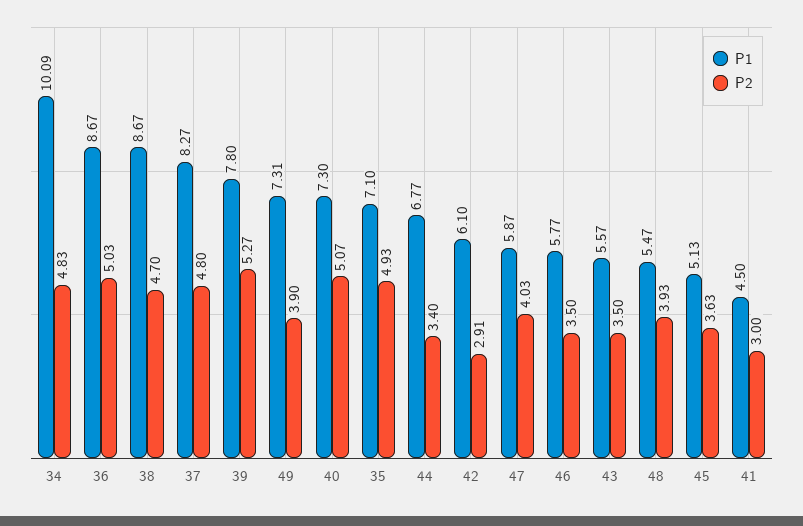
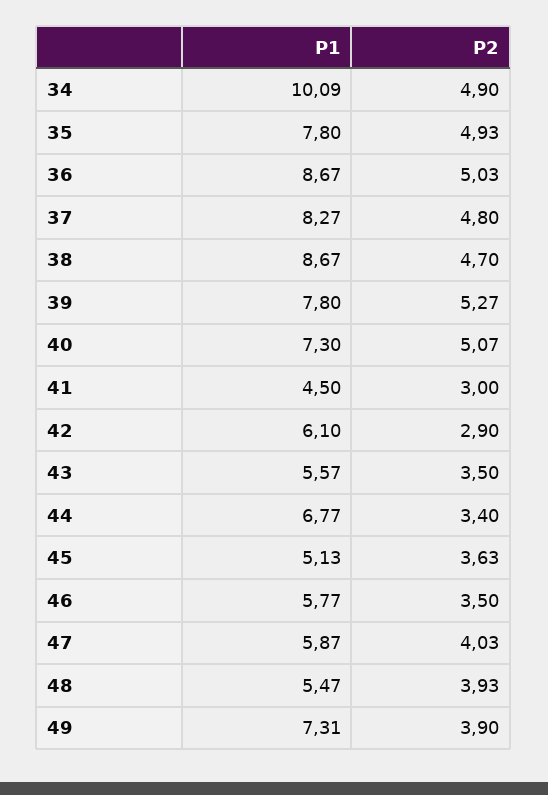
P2, 34: 4.83 -> 4.9
P1, 35: 7.1 -> 7.8
P2, 42: 2.91 -> 2.9

